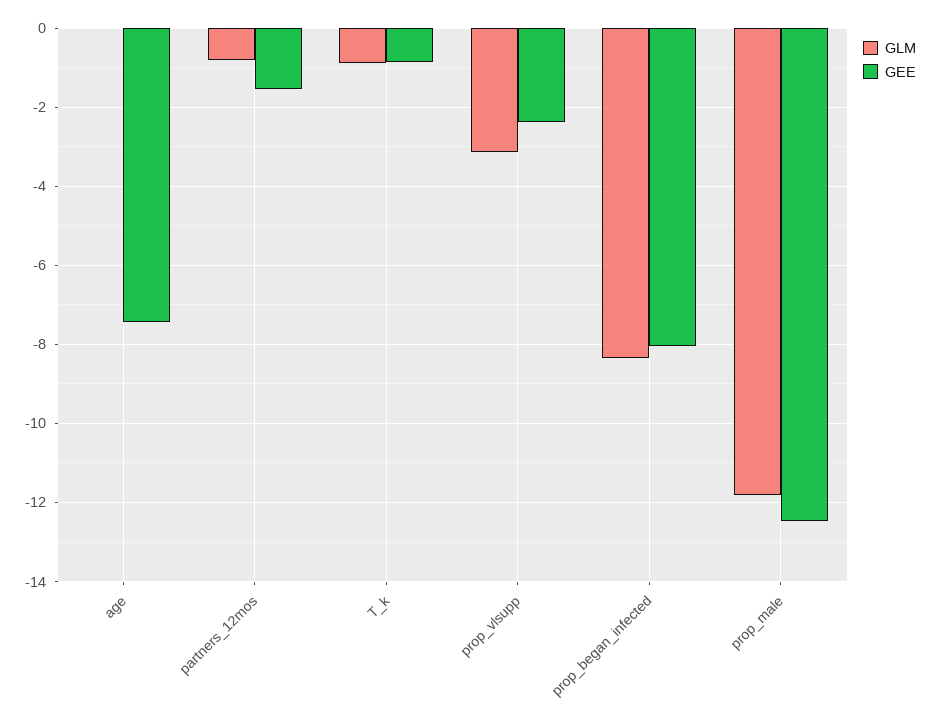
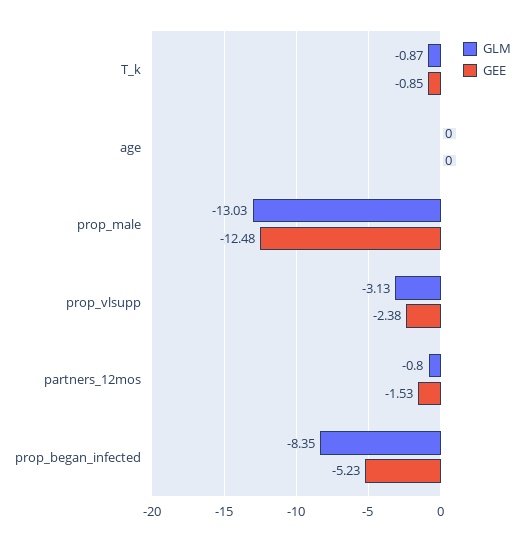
GEE, age: -7.4 -> 0
GEE, prop_began_infected: -8 -> -5.23
GLM, prop_male: -11.8 -> -13.03

